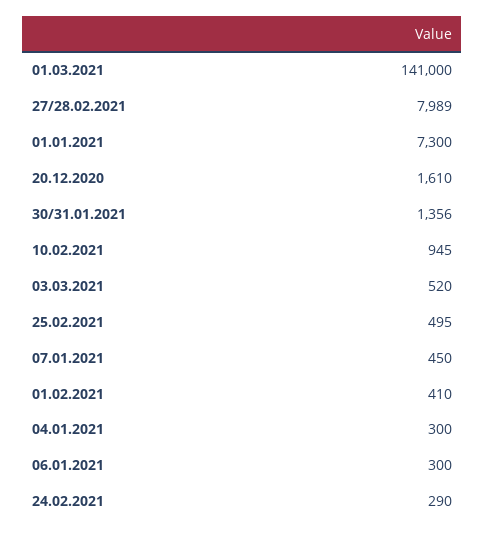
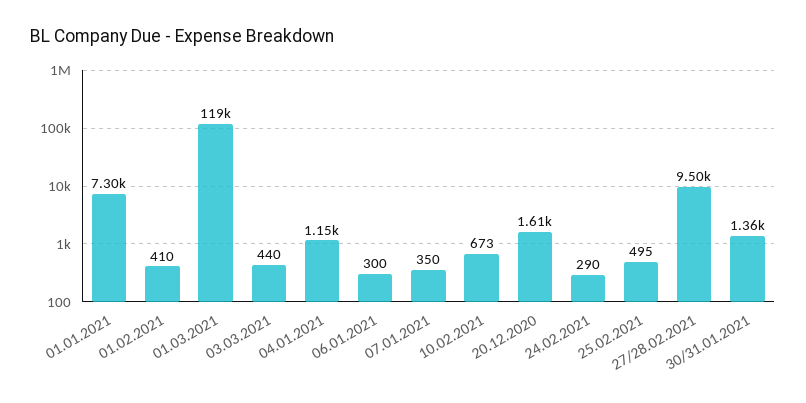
01.03.2021: 141000 -> 119000
27/28.02.2021: 7989 -> 9500
10.02.2021: 945 -> 673
03.03.2021: 520 -> 440
07.01.2021: 450 -> 350
04.01.2021: 300 -> 1150

